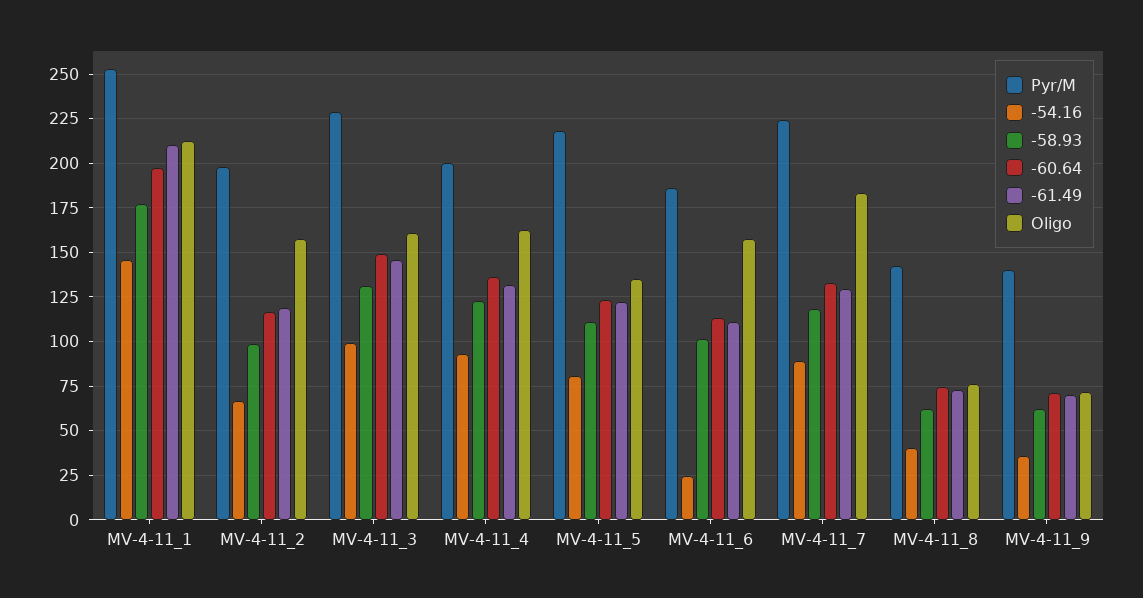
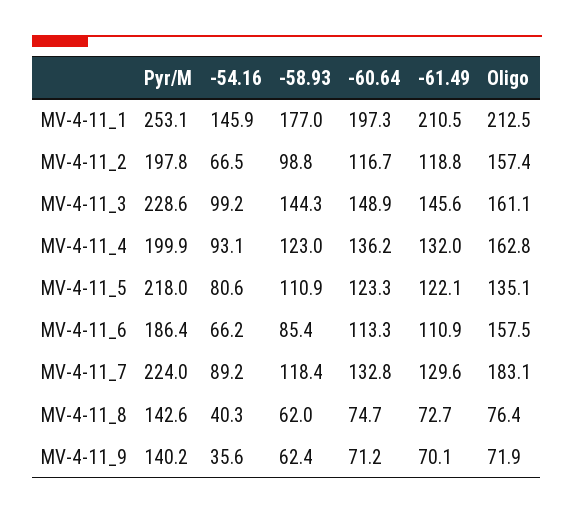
-58.93, MV-4-11_3: 130 -> 144.3
-54.16, MV-4-11_6: 25 -> 66.2
-58.93, MV-4-11_6: 100 -> 85.4

